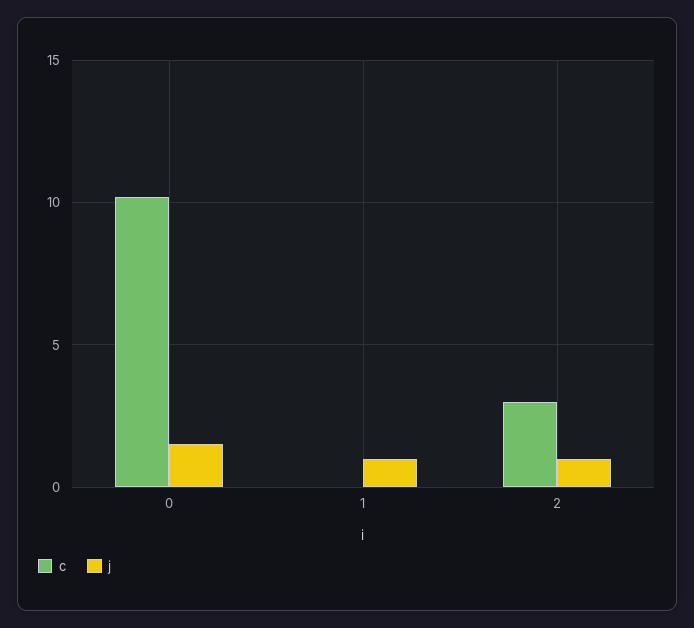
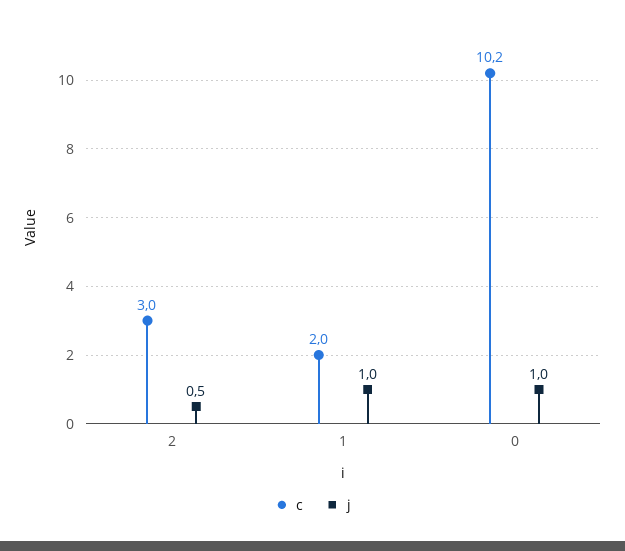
j, 0: 1.5 -> 1
c, 1: 0 -> 2
j, 2: 1 -> 0.5

